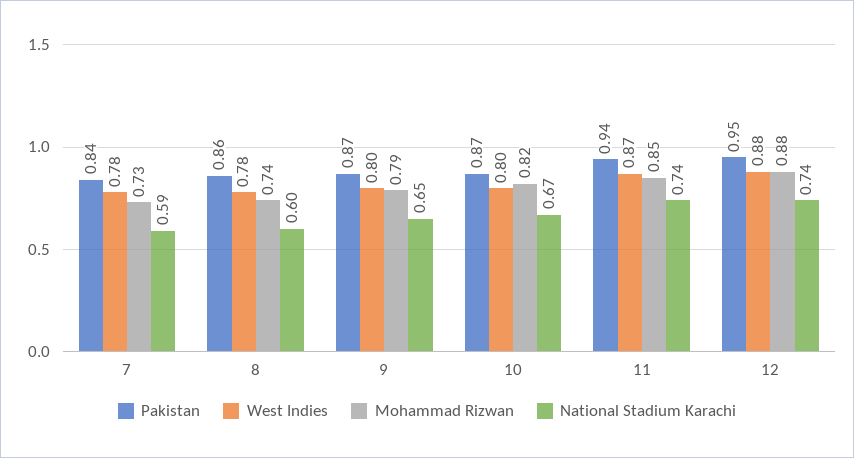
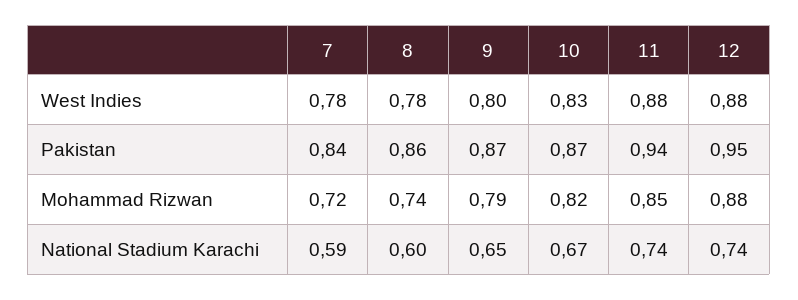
Mohammad Rizwan, 7: 0.73 -> 0.72
West Indies, 10: 0.8 -> 0.83
West Indies, 11: 0.87 -> 0.88

